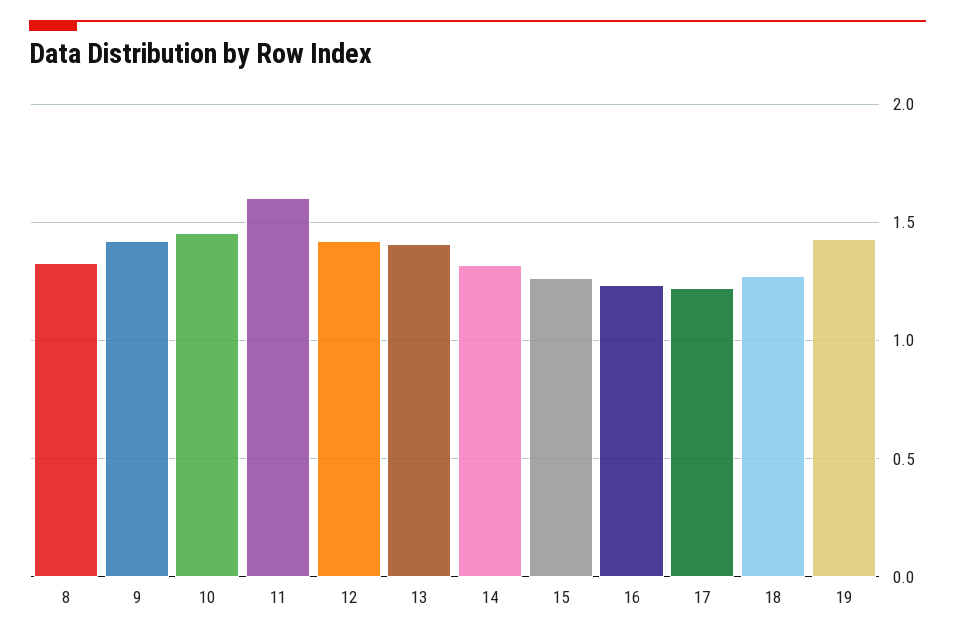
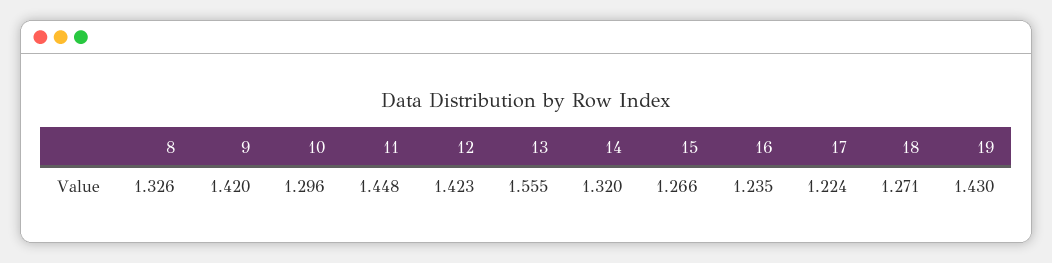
10: 1.45 -> 1.296
11: 1.6 -> 1.448
13: 1.4 -> 1.555

